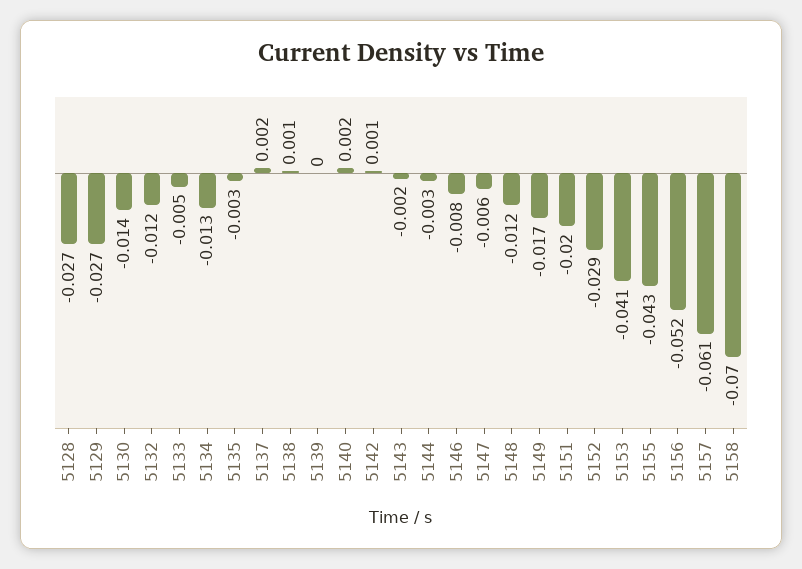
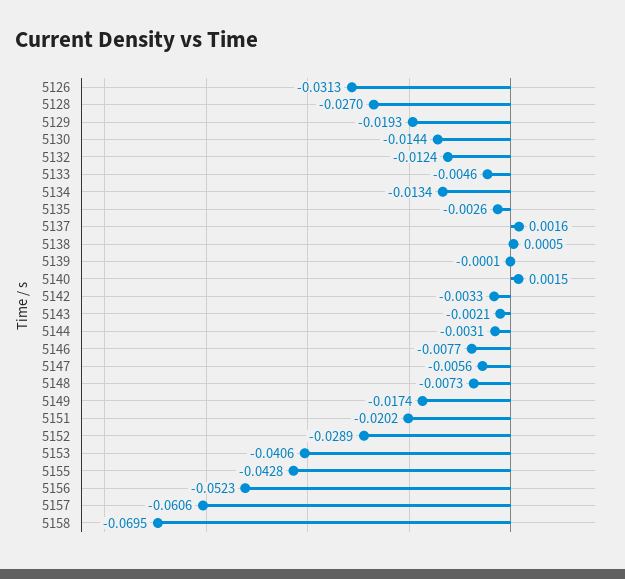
5129: -0.027 -> -0.0193
5142: 0.001 -> -0.0033
5148: -0.012 -> -0.0073
5126: none -> -0.0313

